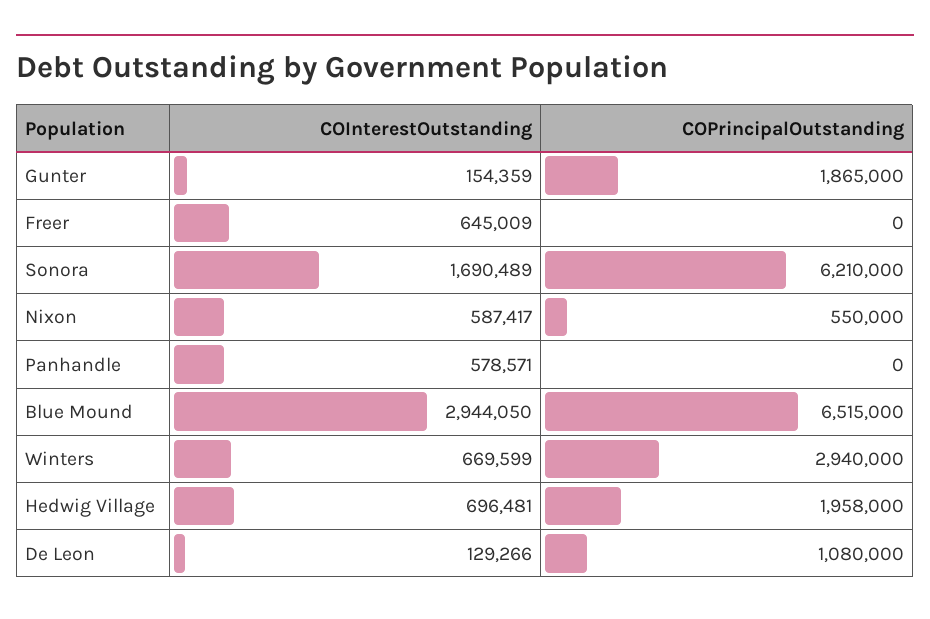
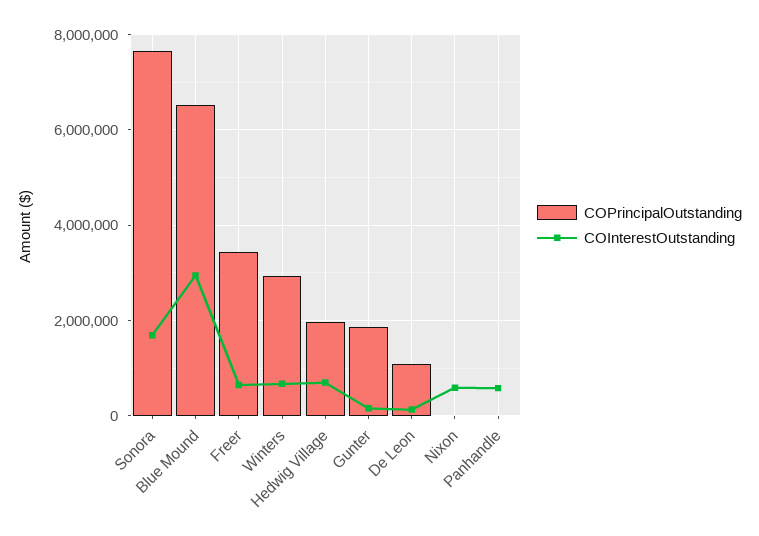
COPrincipalOutstanding, Freer: 0 -> 3400000
COPrincipalOutstanding, Sonora: 6210000 -> 7600000
COPrincipalOutstanding, Nixon: 550000 -> 0

